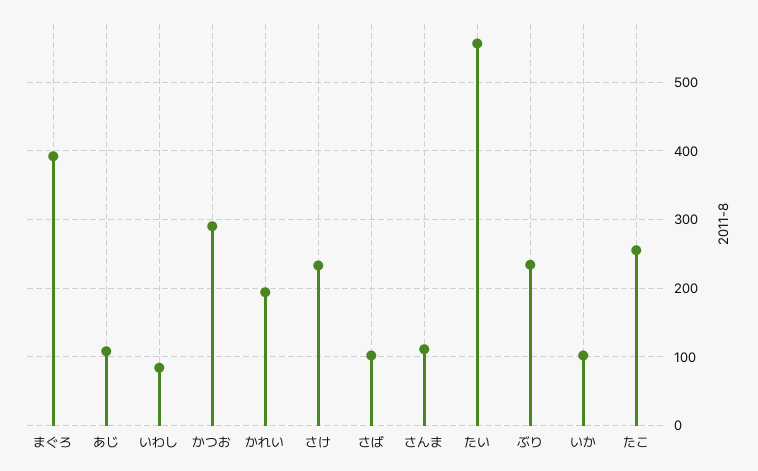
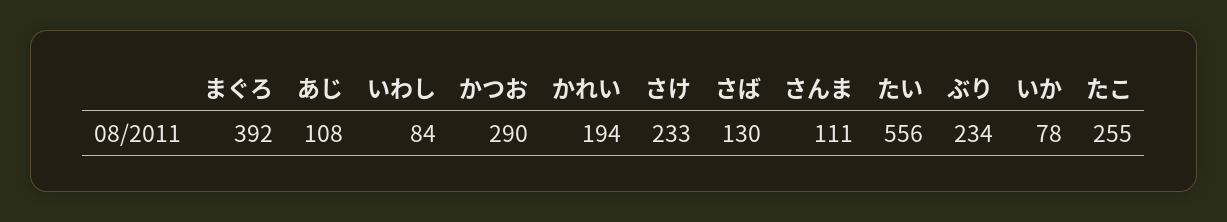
さば: 100 -> 130
いか: 100 -> 78

